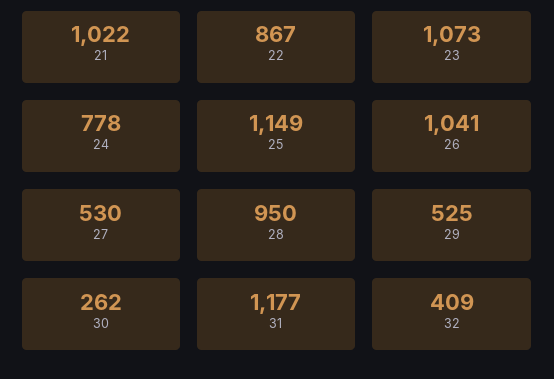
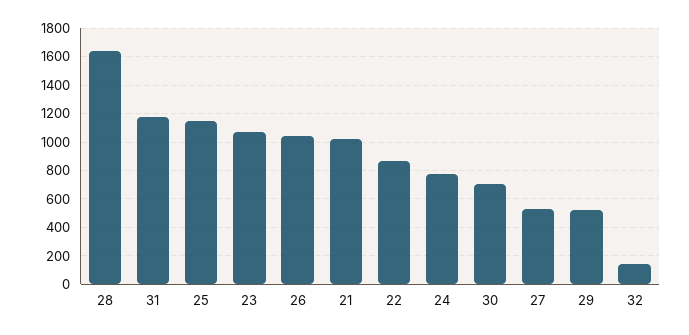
28: 950 -> 1650
30: 262 -> 700
32: 409 -> 150

